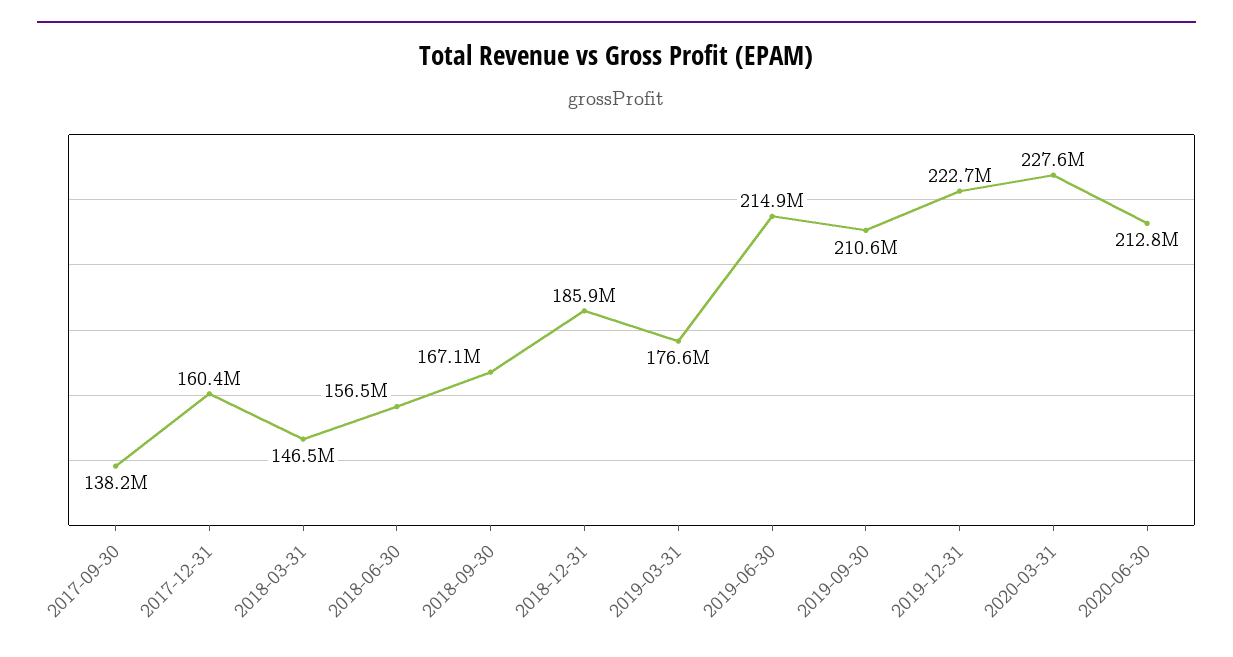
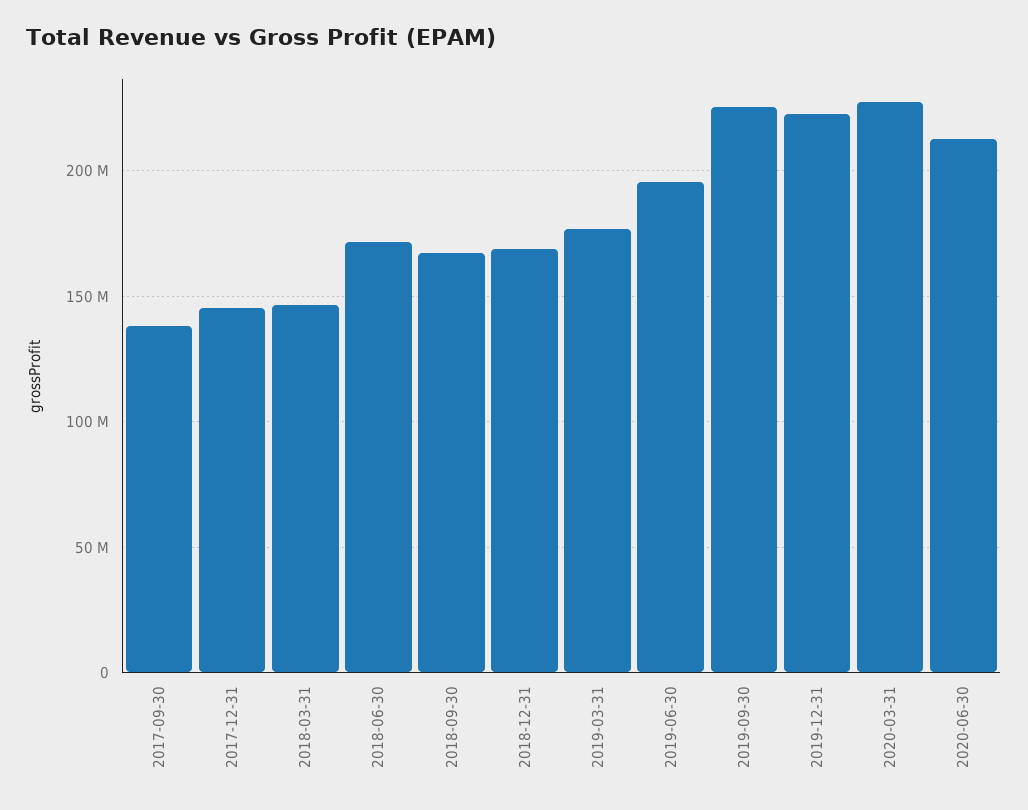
2017-12-31: 160400000 -> 145000000
2018-06-30: 156500000 -> 170000000
2018-12-31: 185900000 -> 170000000
2019-06-30: 214900000 -> 195000000
2019-09-30: 210600000 -> 225000000

